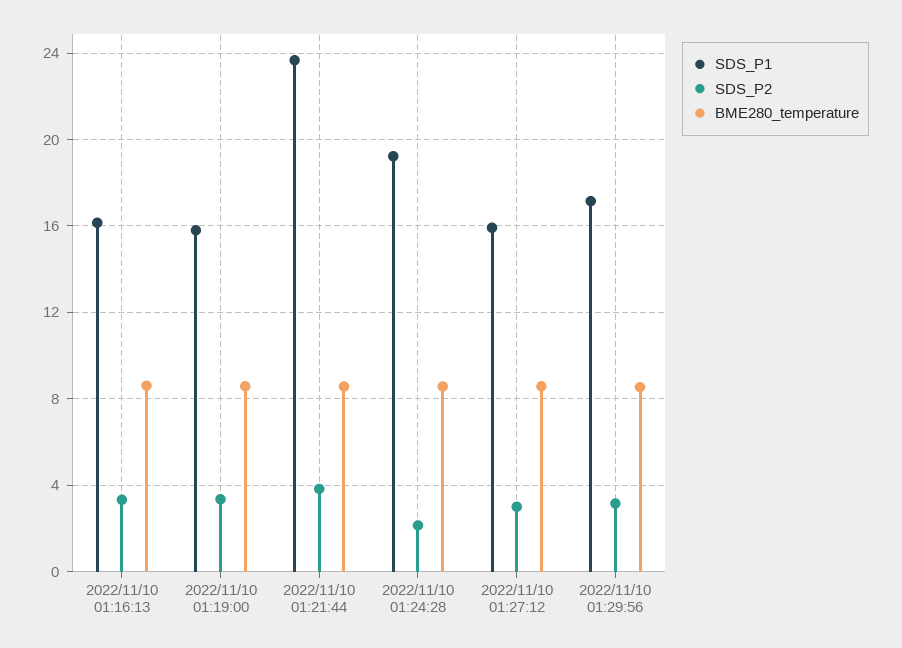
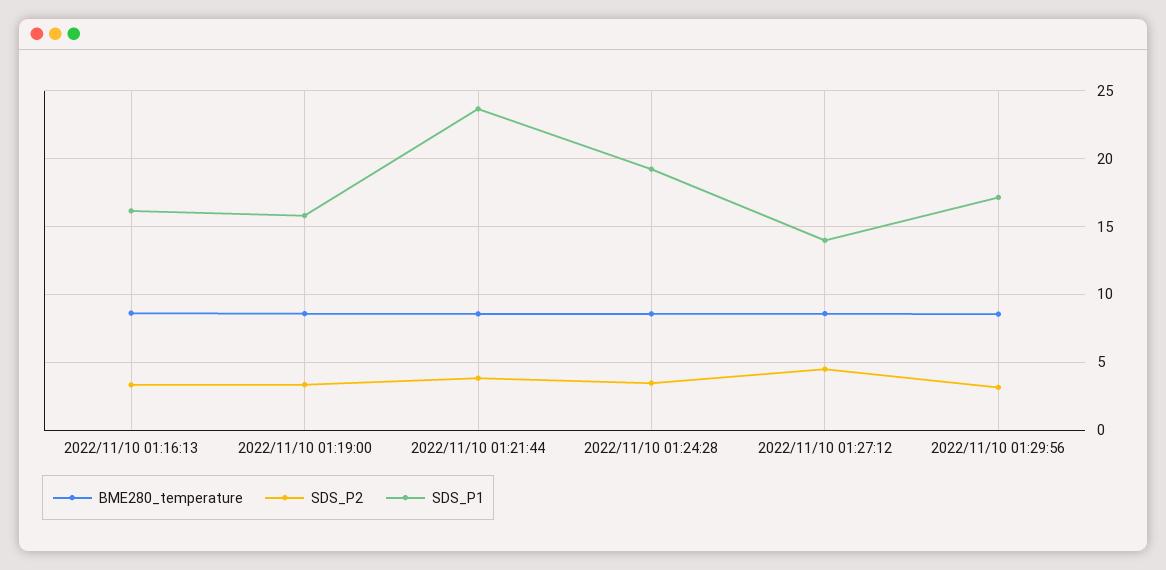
SDS_P2, 2022/11/10 01:24:28: 2 -> 3.5
SDS_P1, 2022/11/10 01:27:12: 16 -> 14
SDS_P2, 2022/11/10 01:27:12: 3 -> 4.5

